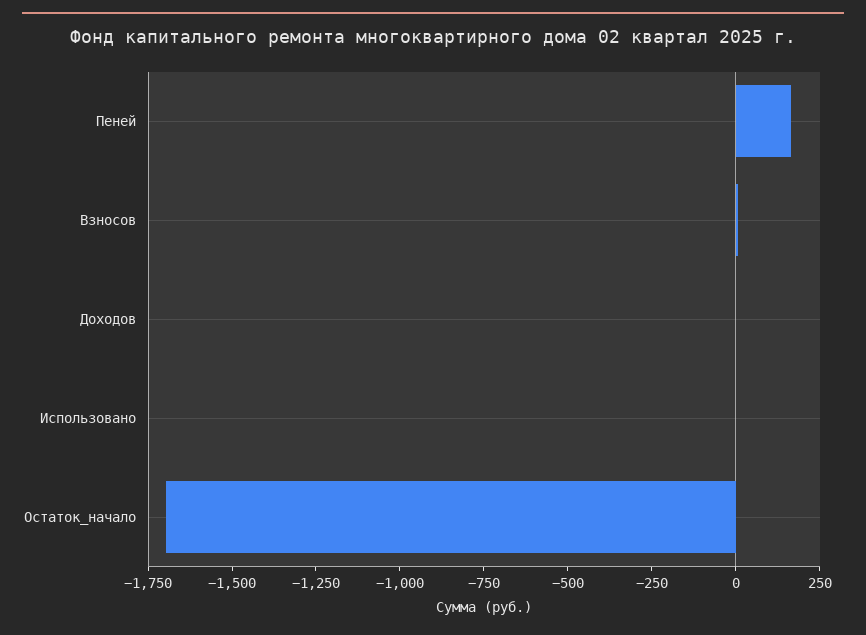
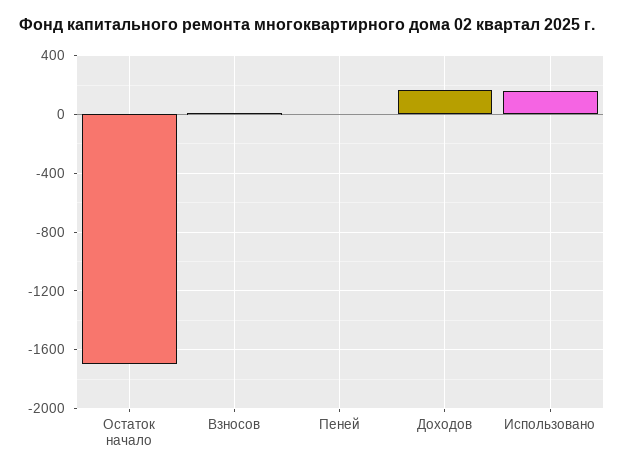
Пеней: 150 -> 0
Доходов: 0 -> 150
Использовано: 0 -> 150

